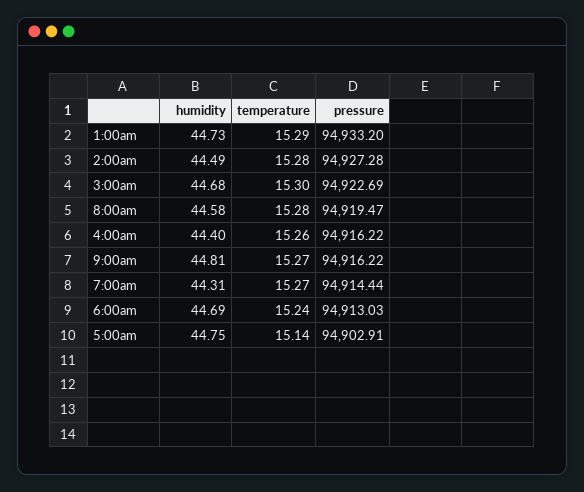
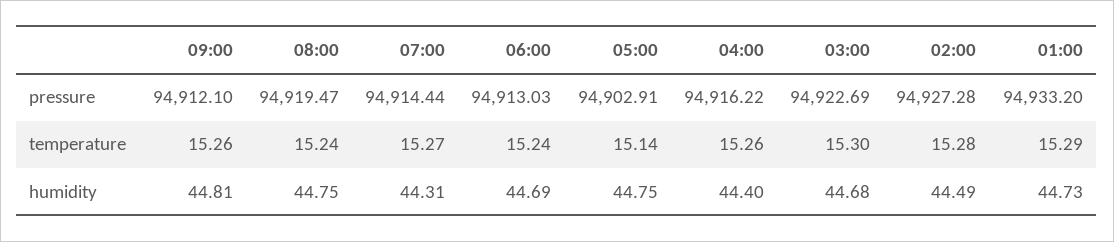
humidity, 8:00am: 44.58 -> 44.75
temperature, 8:00am: 15.28 -> 15.24
temperature, 9:00am: 15.27 -> 15.26
pressure, 9:00am: 94916.22 -> 94912.1

